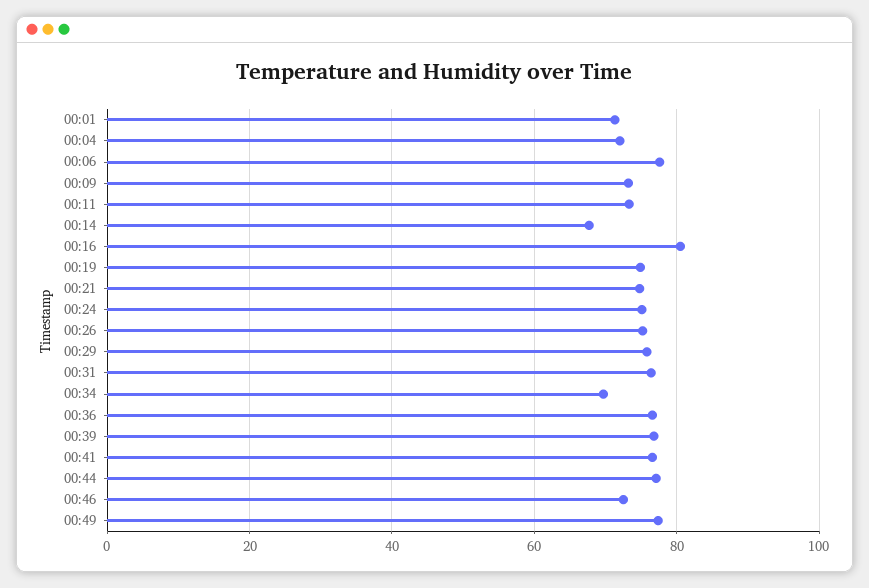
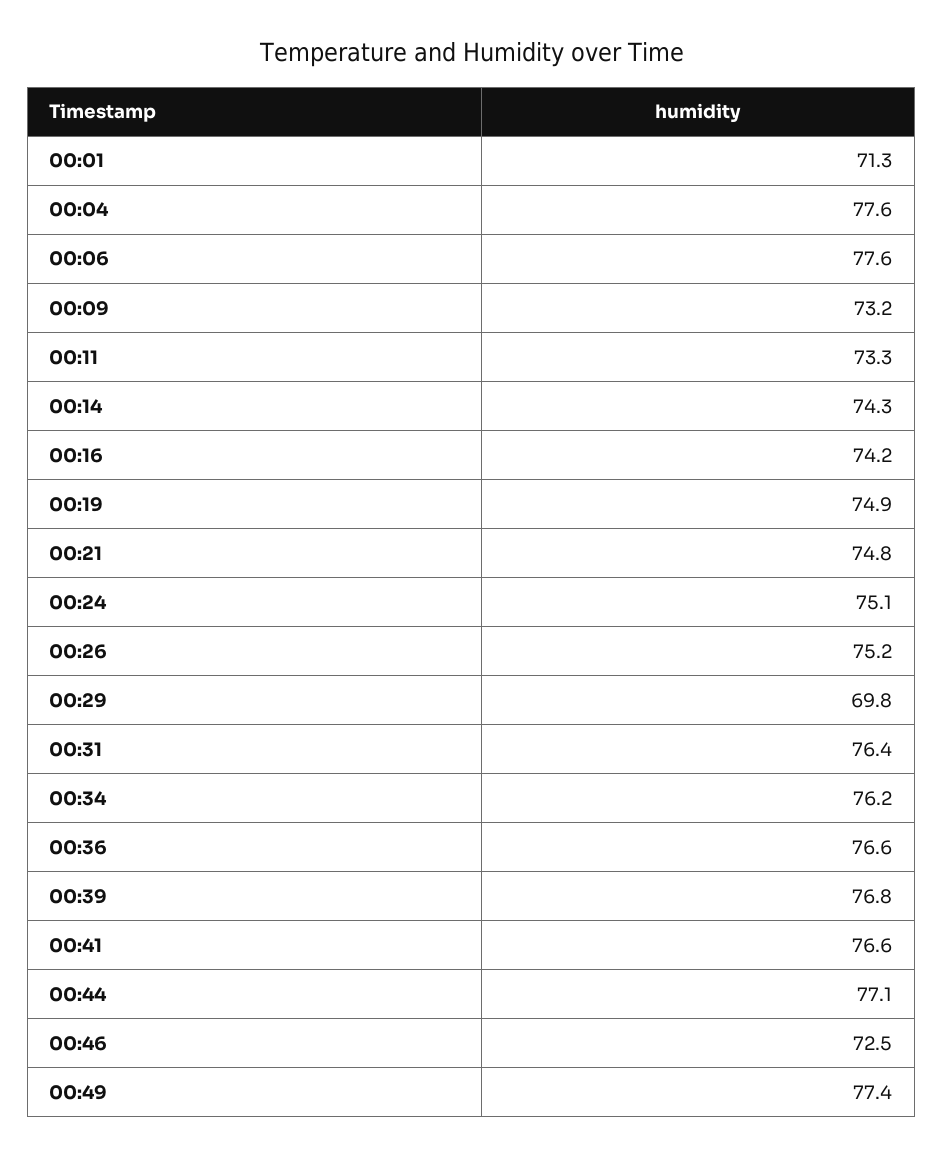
00:04: 72 -> 77.6
00:14: 68 -> 74.3
00:16: 80 -> 74.2
00:29: 76 -> 69.8
00:34: 70 -> 76.2

